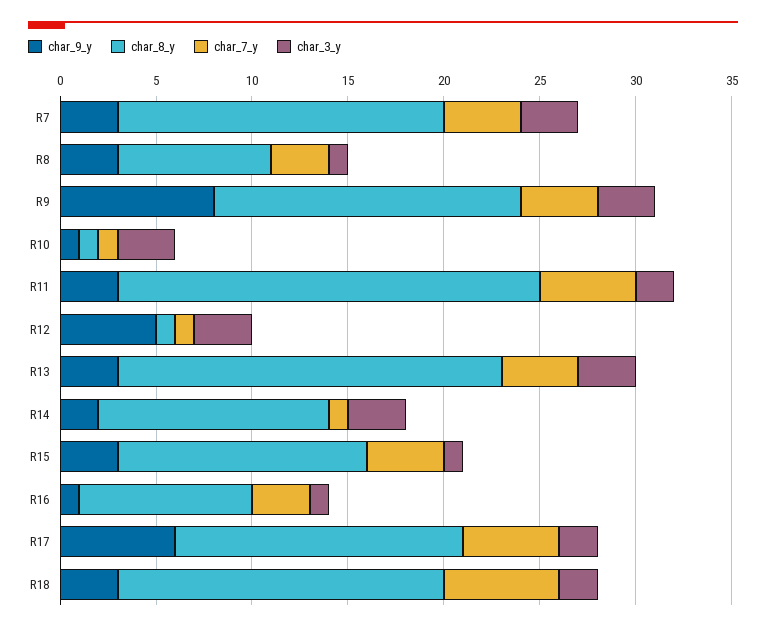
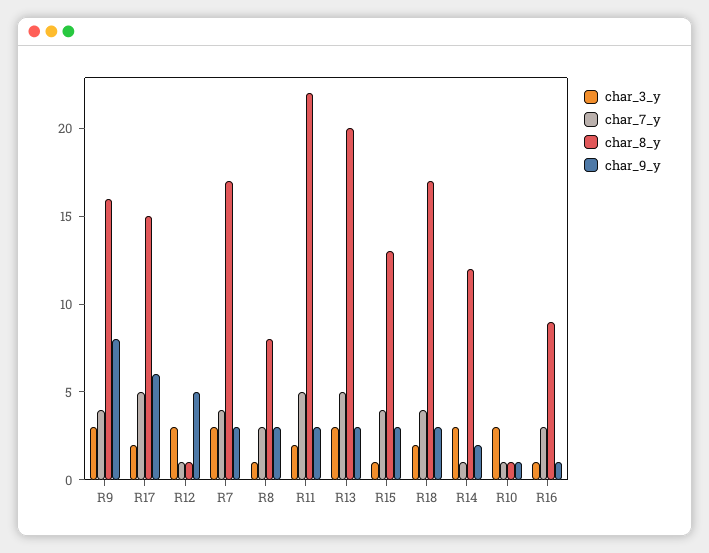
char_7_y, R13: 4 -> 5
char_7_y, R18: 6 -> 4

